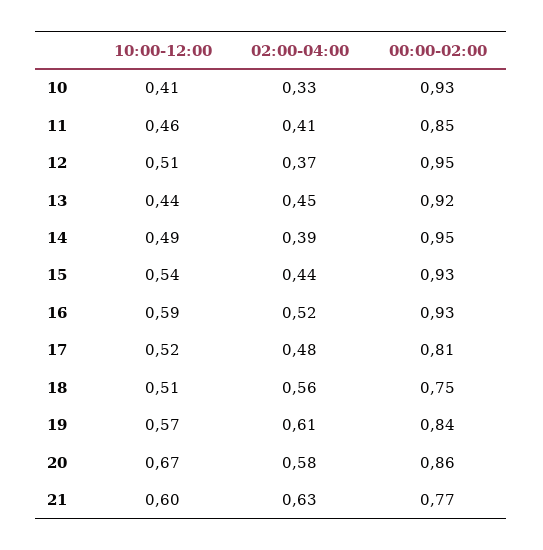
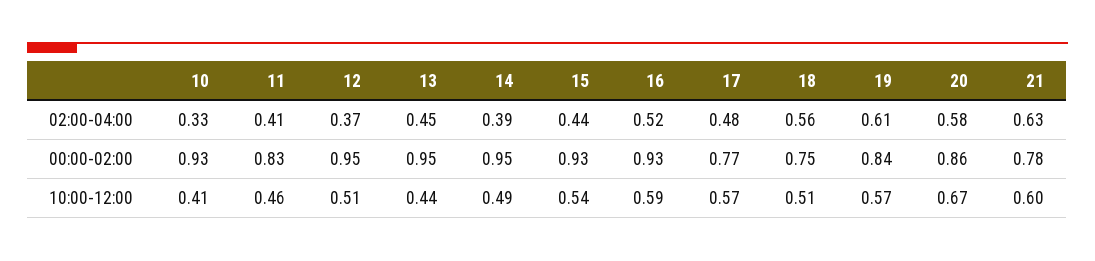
00:00-02:00, 11: 0.85 -> 0.83
00:00-02:00, 13: 0.92 -> 0.95
10:00-12:00, 17: 0.52 -> 0.57
00:00-02:00, 17: 0.81 -> 0.77
00:00-02:00, 21: 0.77 -> 0.78

